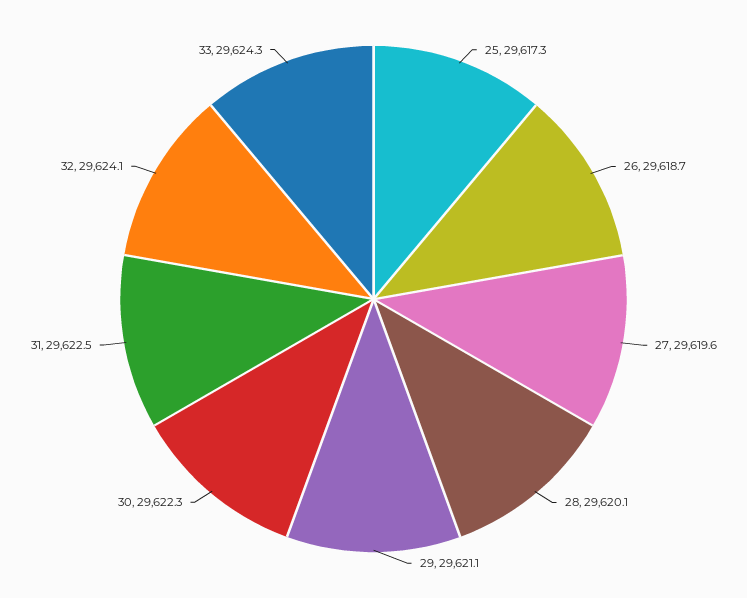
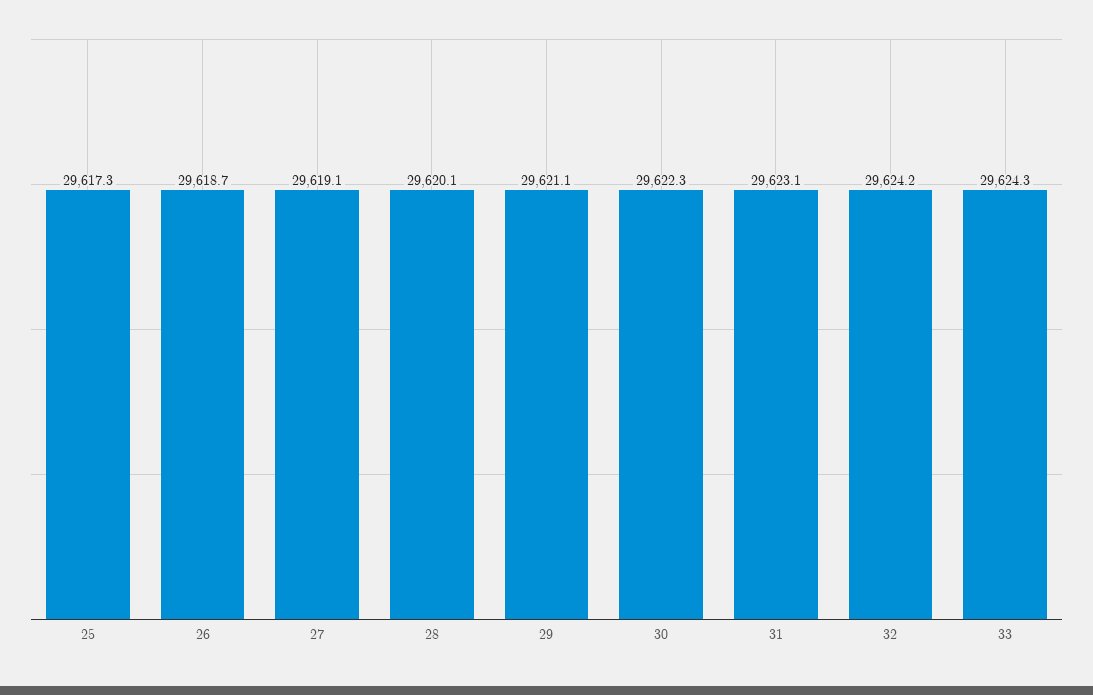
27: 29619.6 -> 29619.1
31: 29622.5 -> 29623.1
32: 29624.1 -> 29624.2

